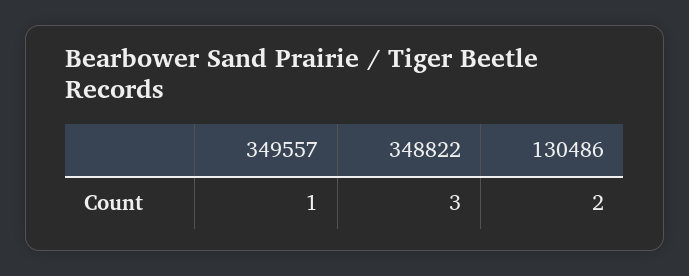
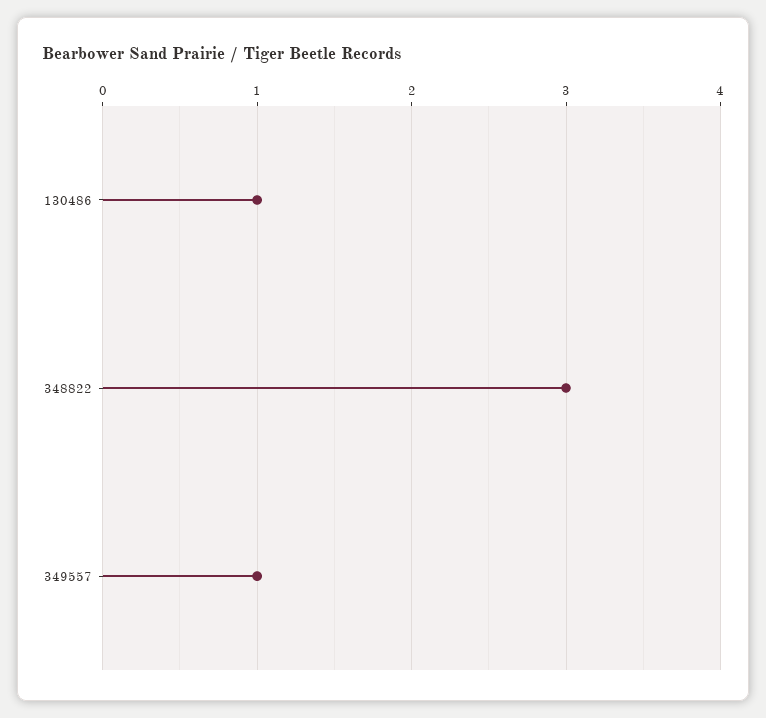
130486: 2 -> 1

